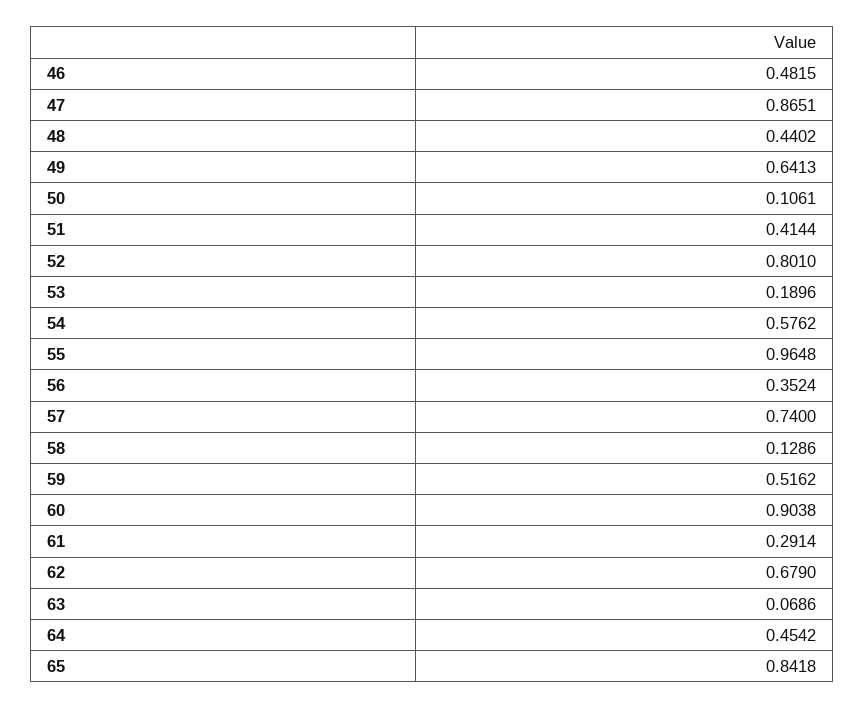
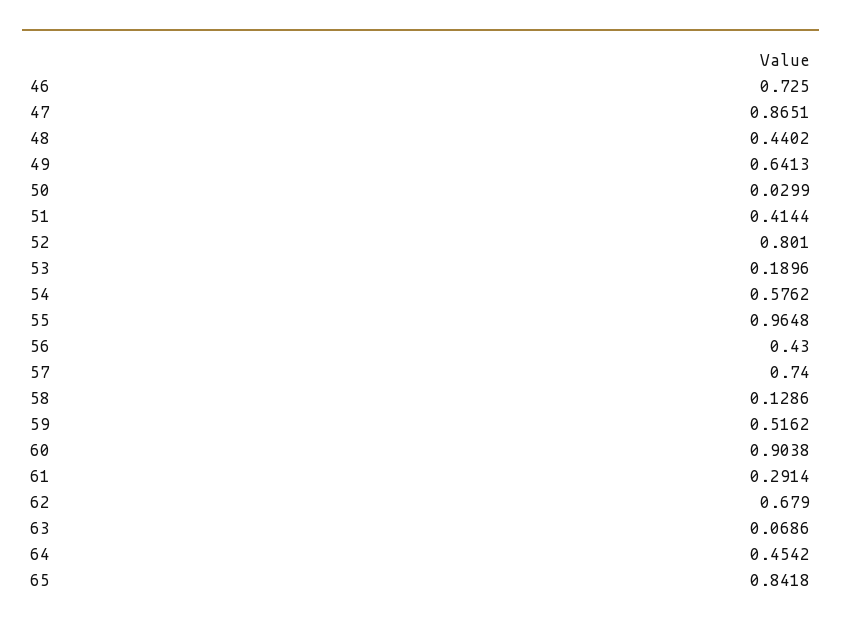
46: 0.4815 -> 0.725
50: 0.1061 -> 0.0299
56: 0.3524 -> 0.43

